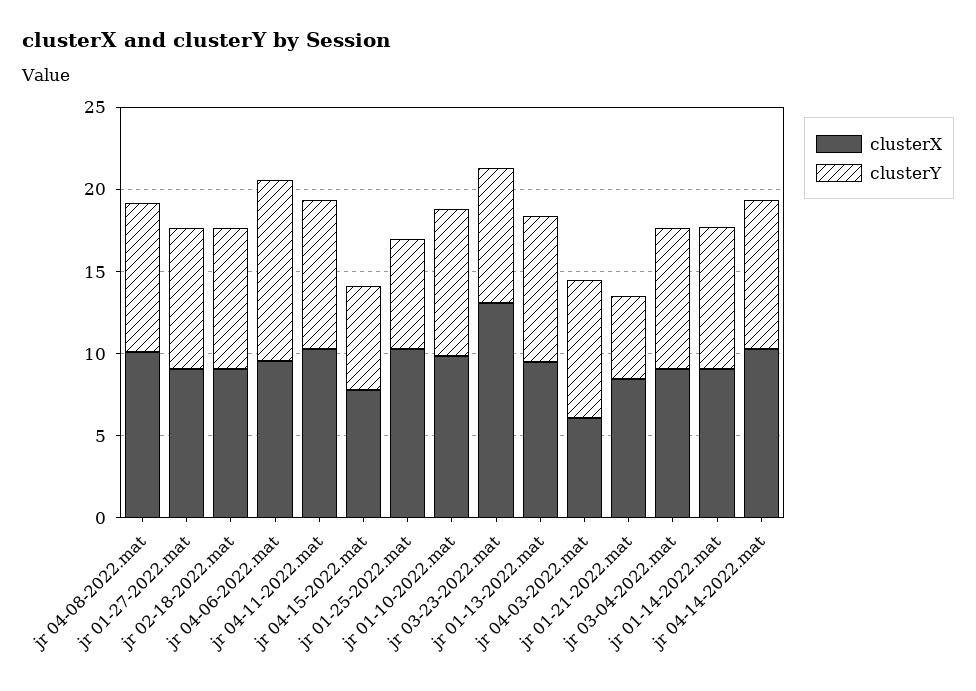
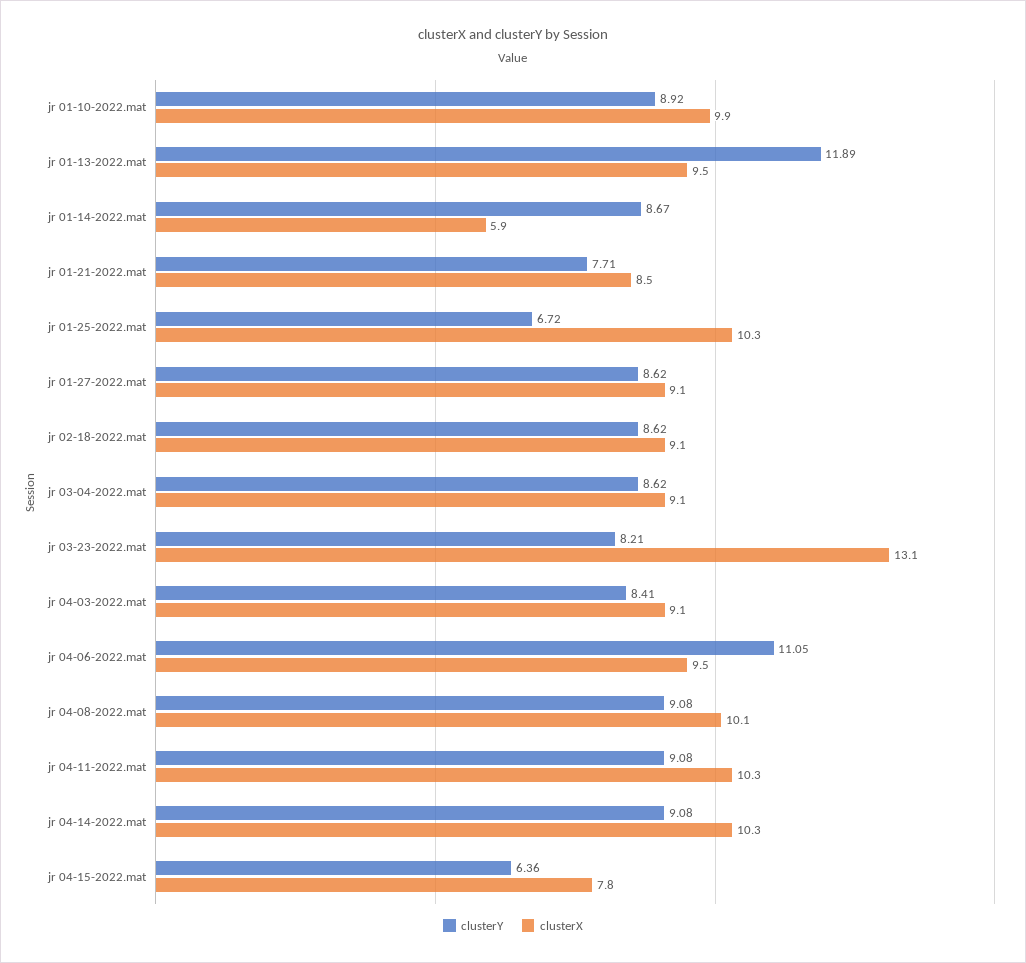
clusterY, jr 01-13-2022.mat: 9 -> 11.89
clusterX, jr 04-03-2022.mat: 6 -> 9.1
clusterY, jr 01-21-2022.mat: 5 -> 7.71
clusterX, jr 01-14-2022.mat: 9 -> 5.9

